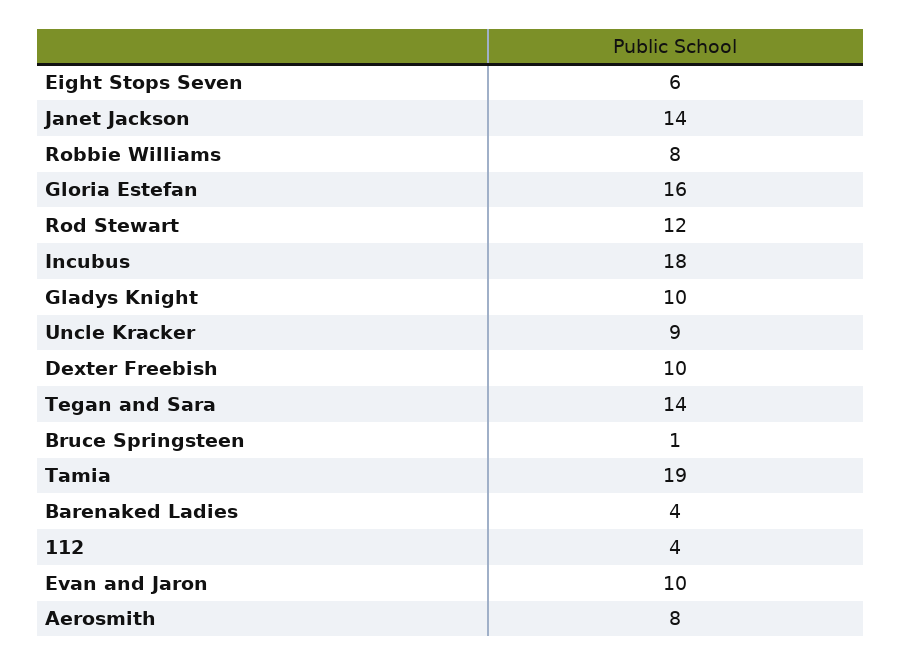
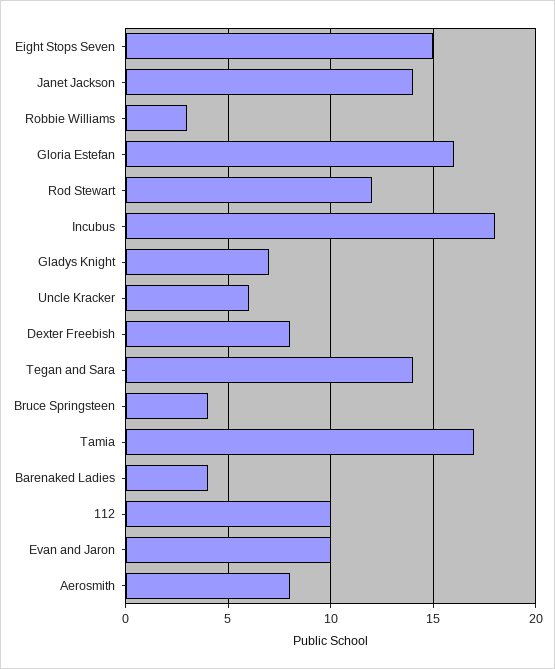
Eight Stops Seven: 6 -> 15
Robbie Williams: 8 -> 3
Gladys Knight: 10 -> 7
Uncle Kracker: 9 -> 6
Dexter Freebish: 10 -> 8
Bruce Springsteen: 1 -> 4
Tamia: 19 -> 17
112: 4 -> 10

